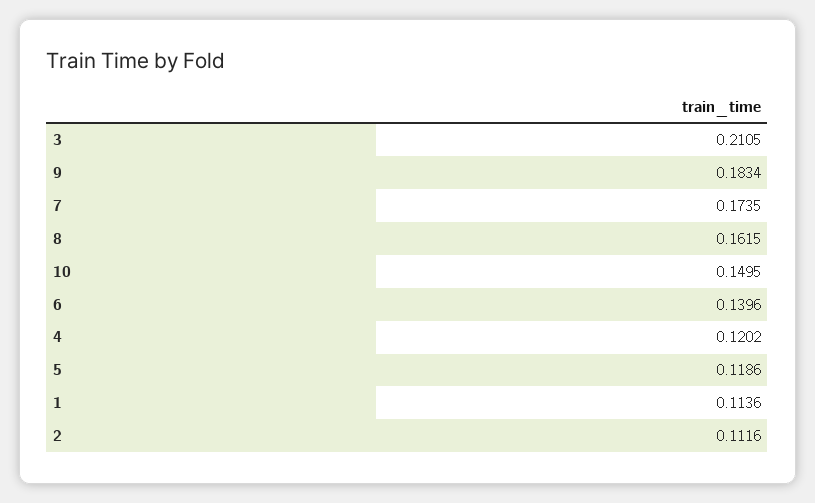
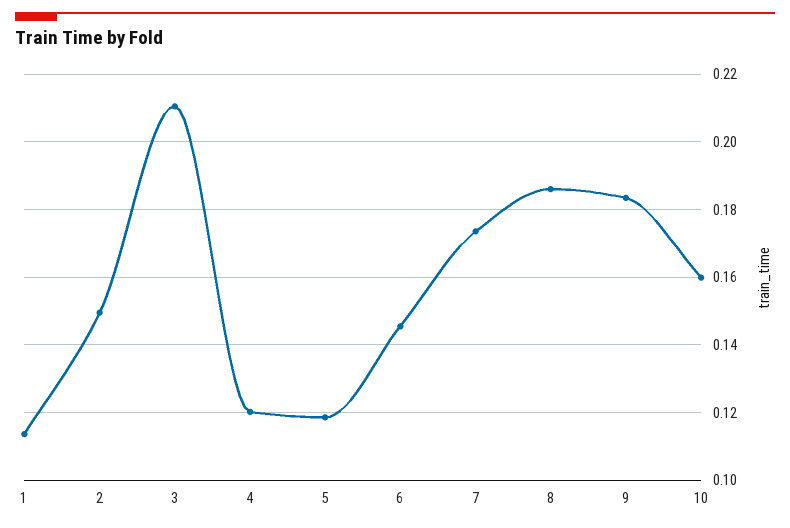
8: 0.1615 -> 0.186
10: 0.1495 -> 0.16
6: 0.1396 -> 0.146
2: 0.1116 -> 0.15

